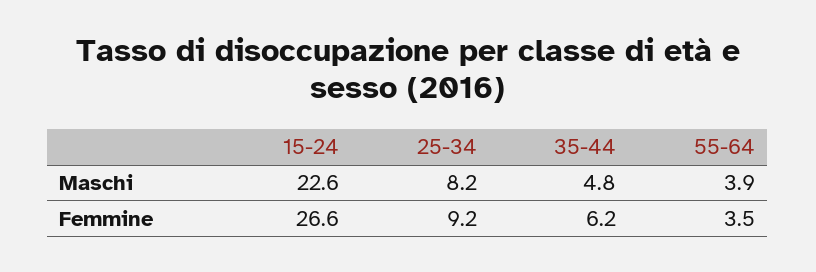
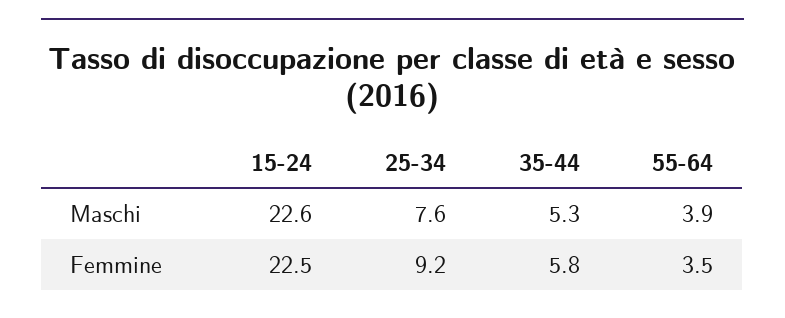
25-34, Maschi: 8.2 -> 7.6
35-44, Maschi: 4.8 -> 5.3
15-24, Femmine: 26.6 -> 22.5
35-44, Femmine: 6.2 -> 5.8

